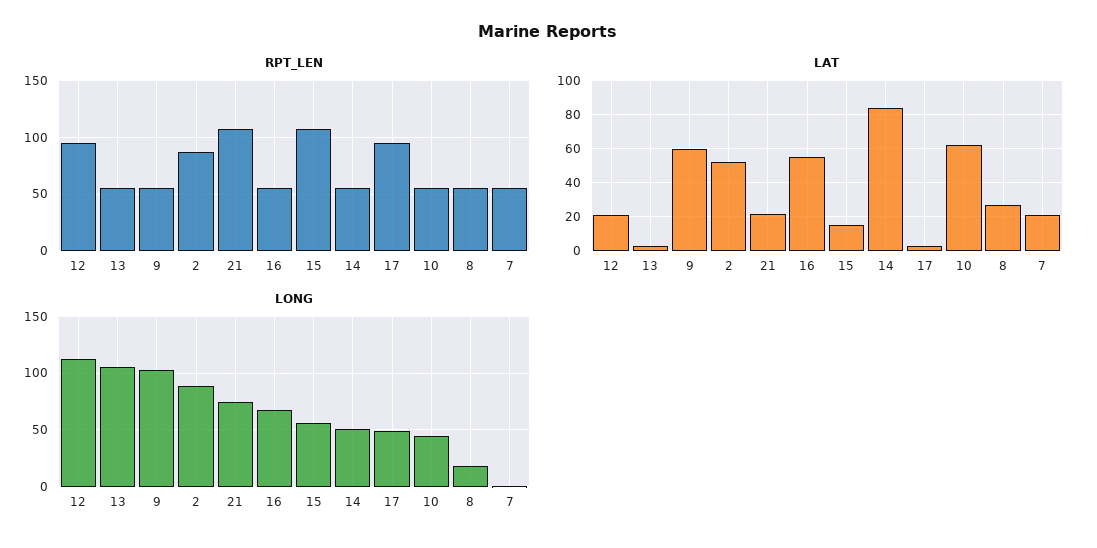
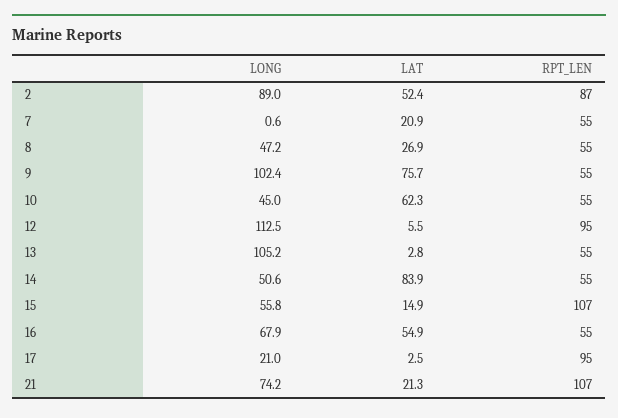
LAT, 12: 20 -> 5.5
LAT, 9: 60 -> 75.7
LONG, 17: 50 -> 21
LONG, 8: 20 -> 47.2

